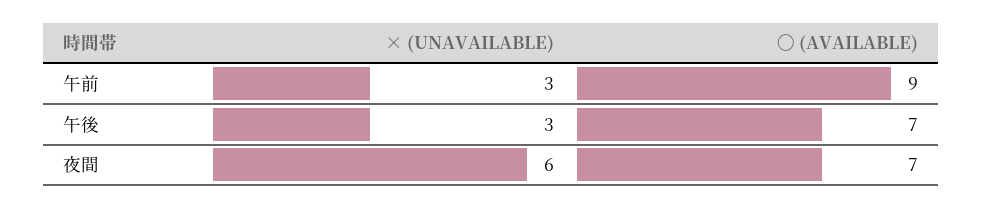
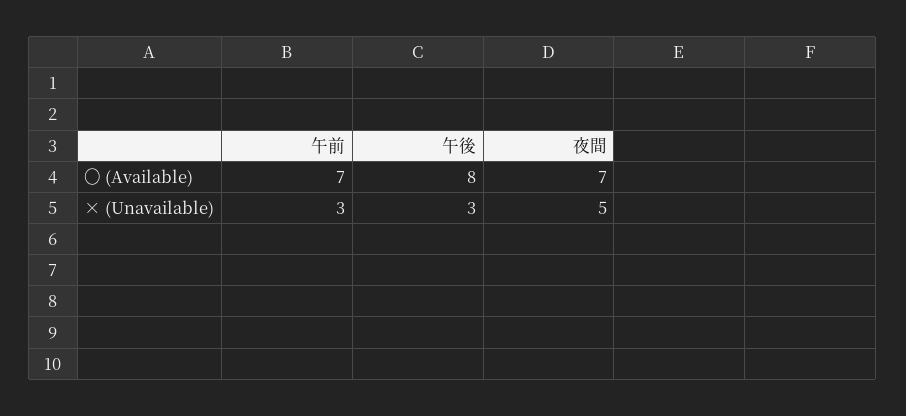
〇 (AVAILABLE), 午前: 9 -> 7
〇 (AVAILABLE), 午後: 7 -> 8
× (UNAVAILABLE), 夜間: 6 -> 5

